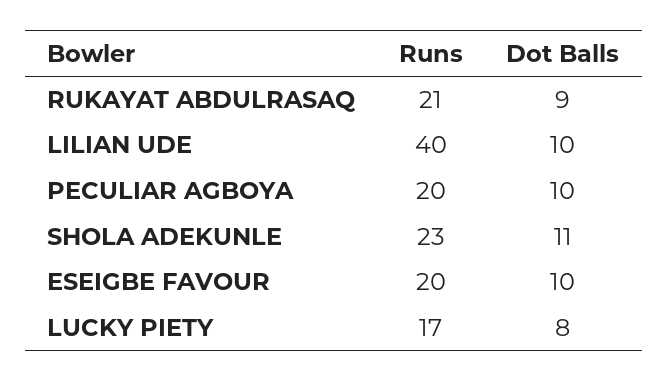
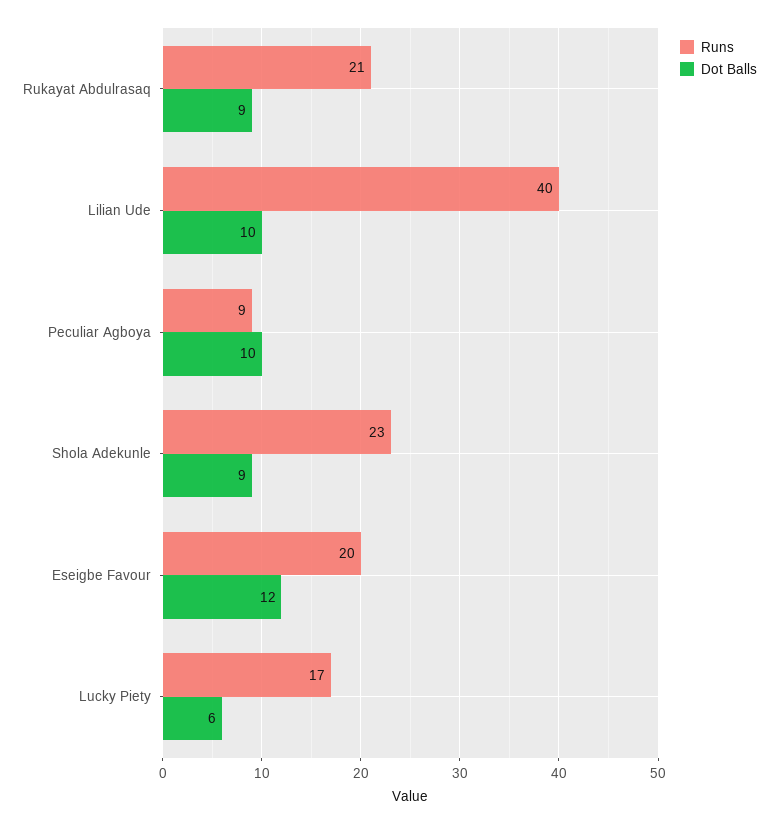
Runs, PECULIAR AGBOYA: 20 -> 9
Dot Balls, SHOLA ADEKUNLE: 11 -> 9
Dot Balls, ESEIGBE FAVOUR: 10 -> 12
Dot Balls, LUCKY PIETY: 8 -> 6

